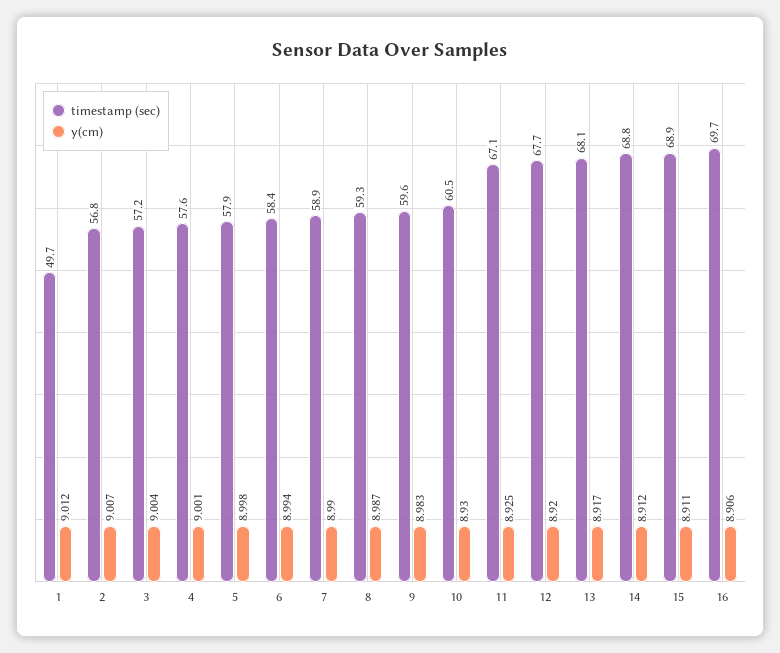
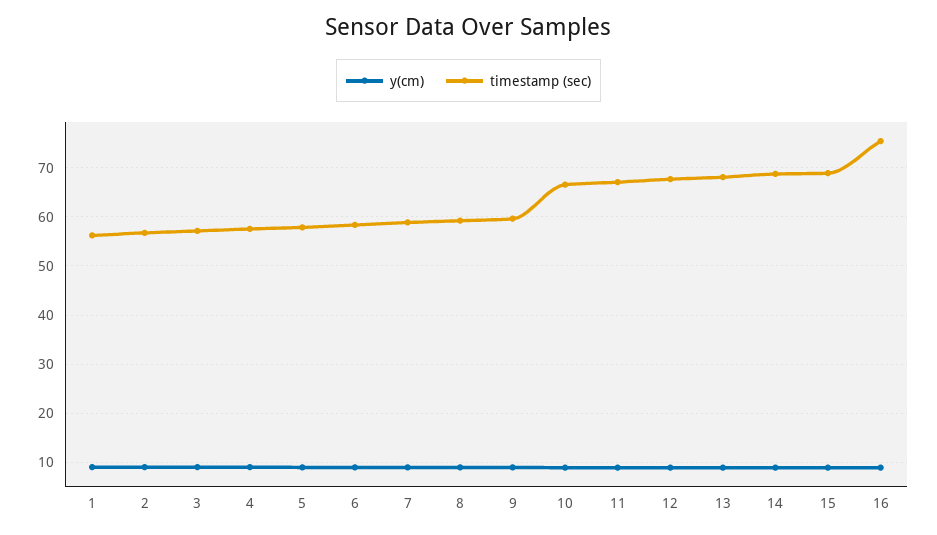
timestamp (sec), 1: 49.7 -> 56
timestamp (sec), 10: 60.5 -> 66
timestamp (sec), 16: 69.7 -> 76

